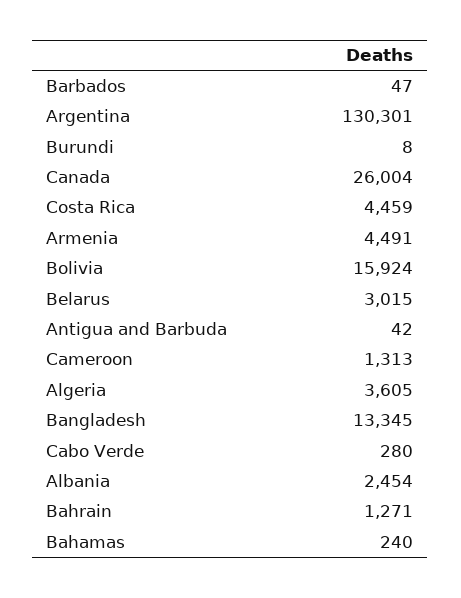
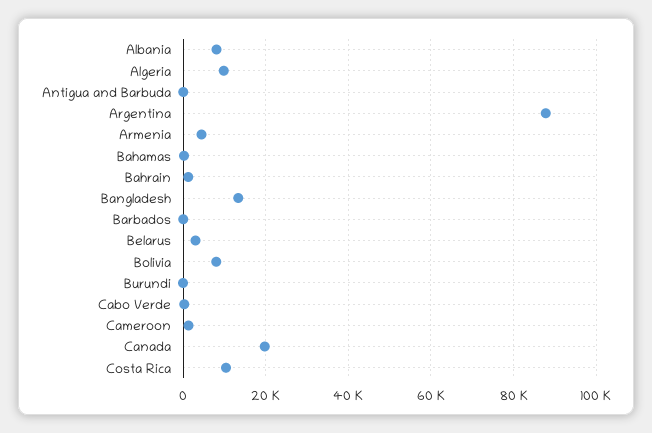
Argentina: 130301 -> 88000
Canada: 26004 -> 20000
Costa Rica: 4459 -> 10000
Bolivia: 15924 -> 8000
Algeria: 3605 -> 10000
Albania: 2454 -> 8000

